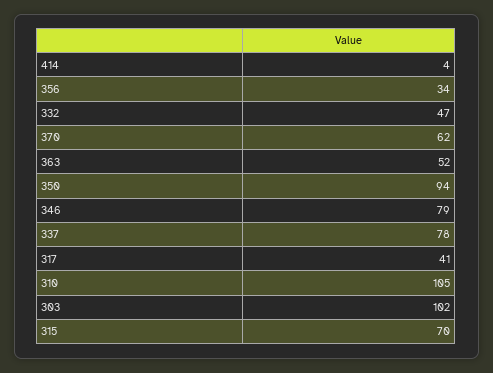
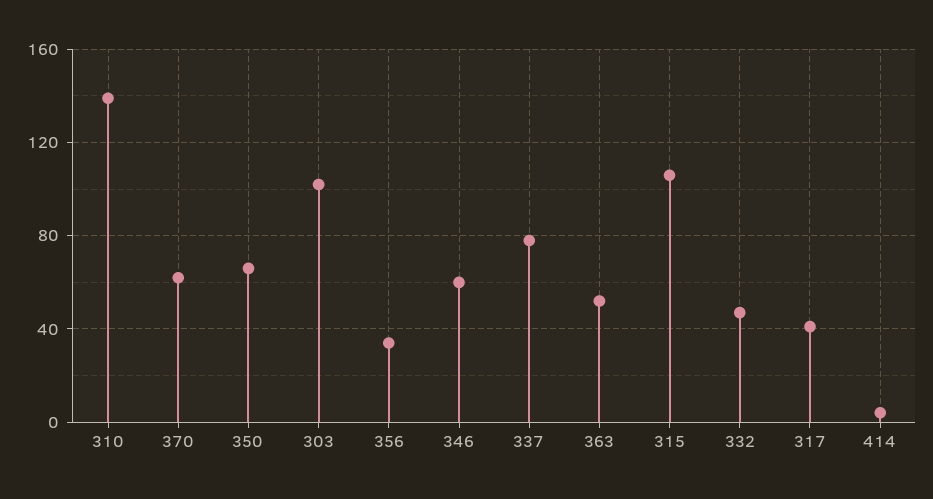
350: 94 -> 65
346: 79 -> 60
310: 105 -> 140
315: 70 -> 105

